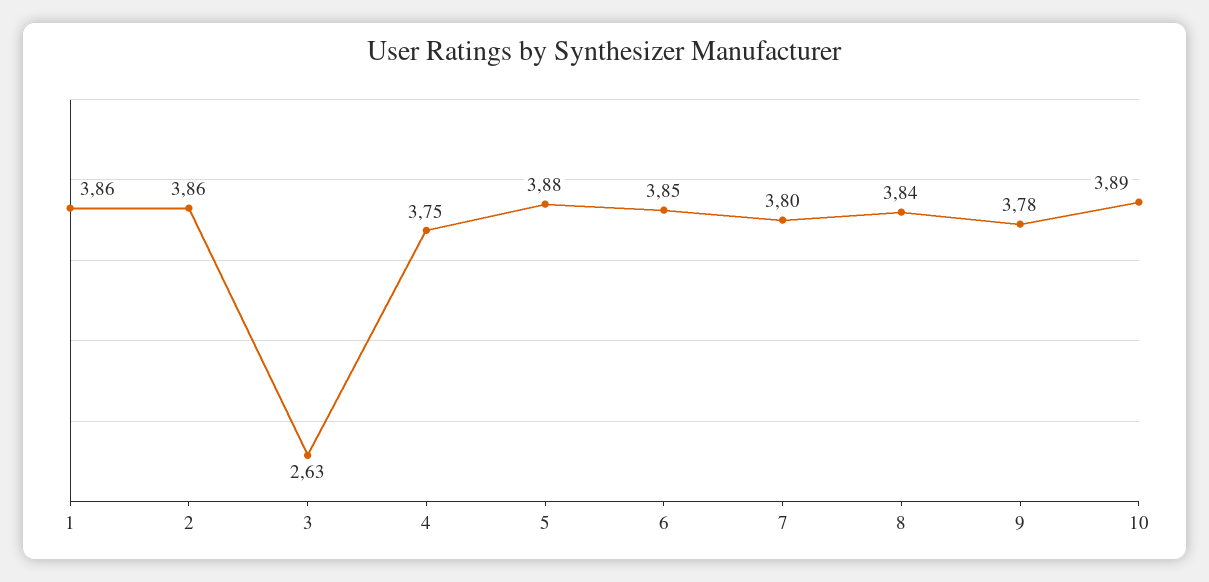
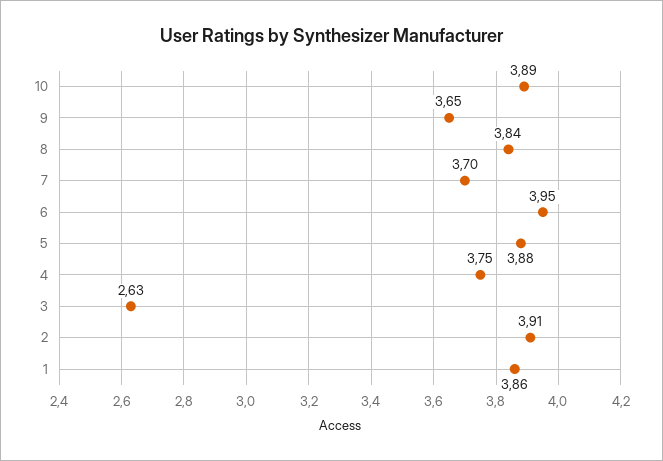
2: 3.86 -> 3.91
6: 3.85 -> 3.95
7: 3.8 -> 3.7
9: 3.78 -> 3.65

